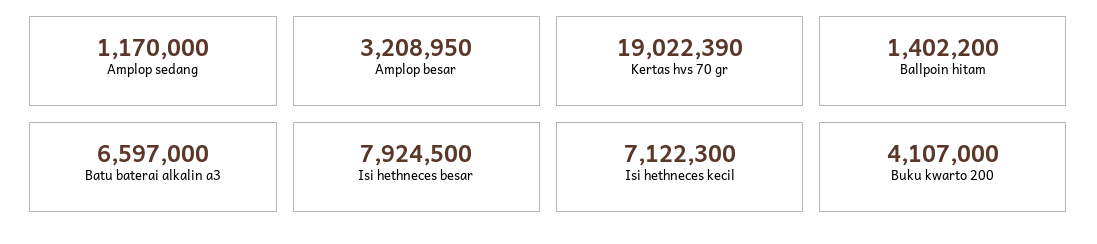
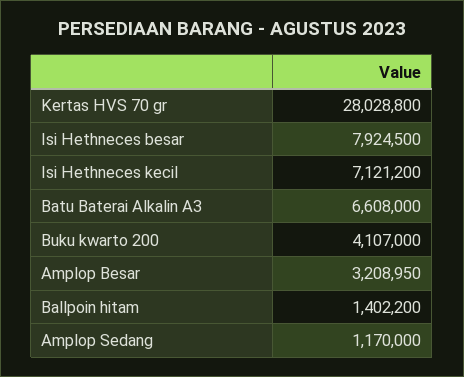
Kertas hvs 70 gr: 19022390 -> 28028800
Batu baterai alkalin a3: 6597000 -> 6608000
Isi hethneces kecil: 7122300 -> 7121200

